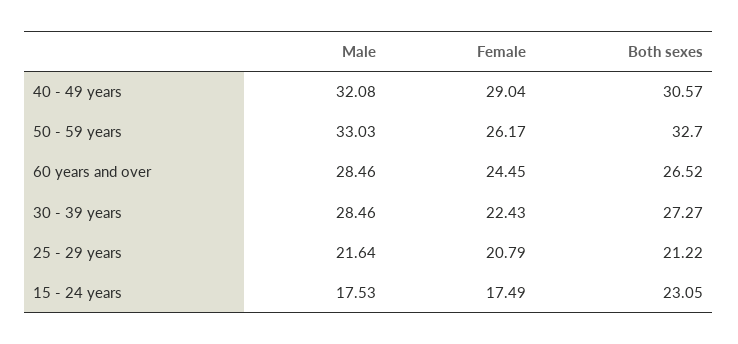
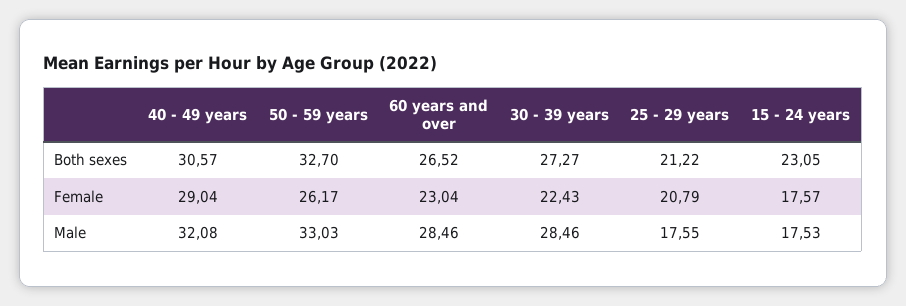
Female, 60 years and over: 24.45 -> 23.04
Male, 25 - 29 years: 21.64 -> 17.55
Female, 15 - 24 years: 17.49 -> 17.57

